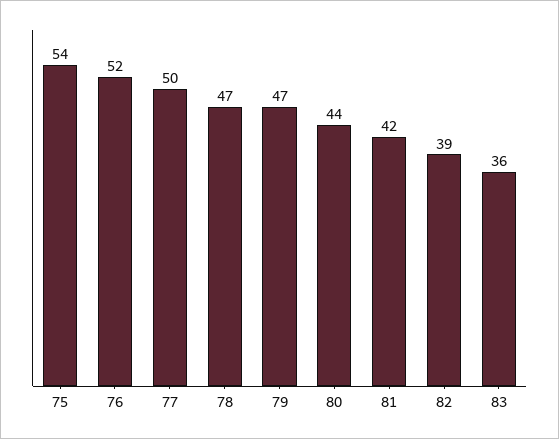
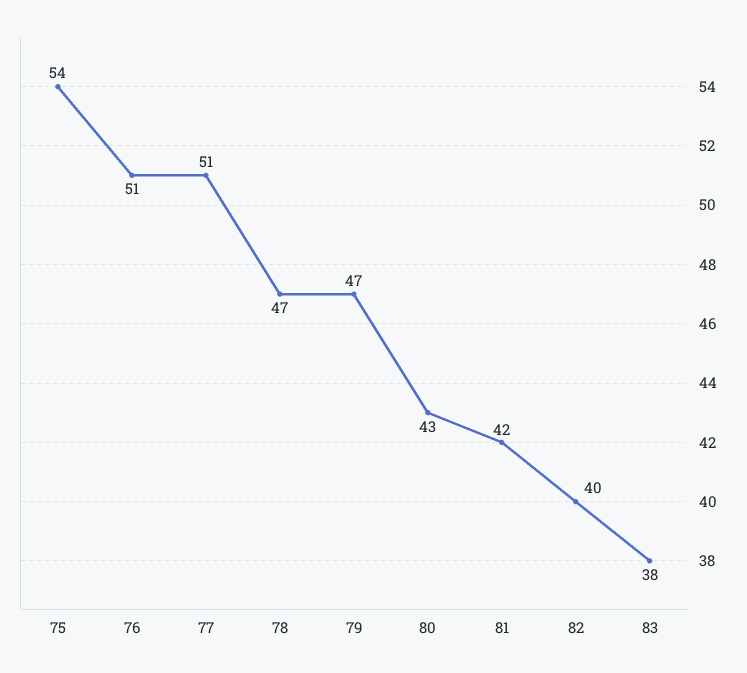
76: 52 -> 51
77: 50 -> 51
80: 44 -> 43
82: 39 -> 40
83: 36 -> 38

